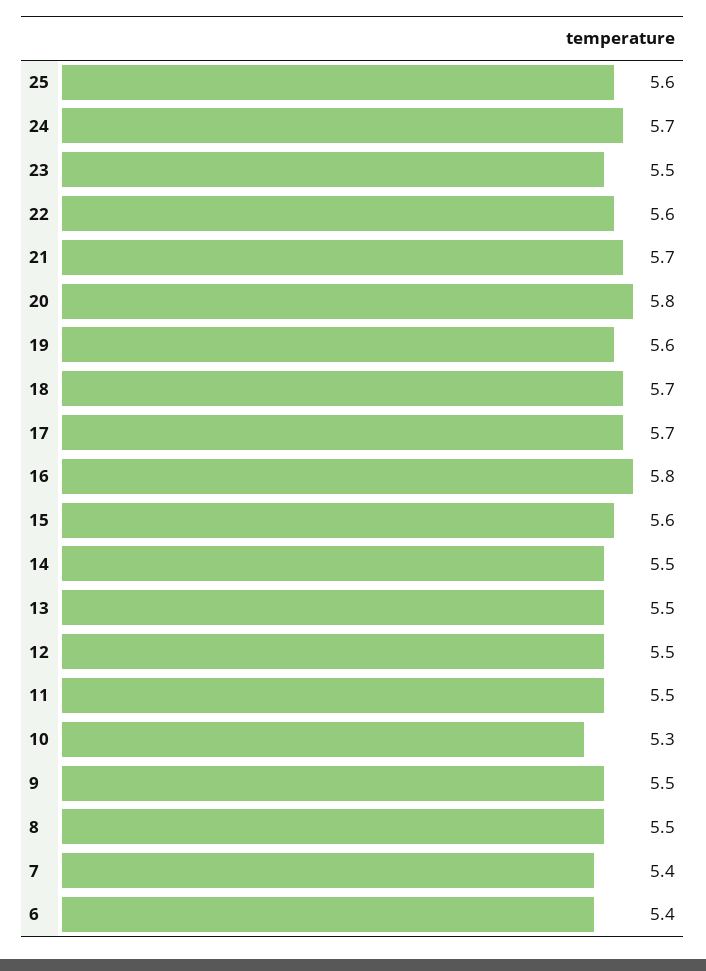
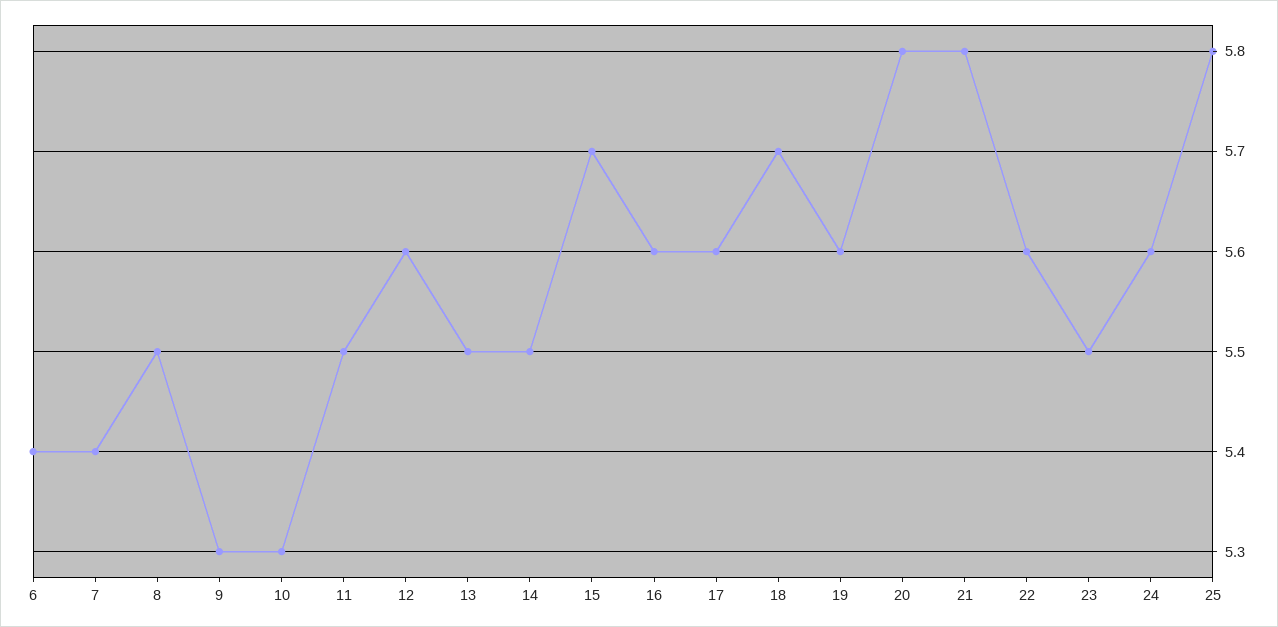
25: 5.6 -> 5.8
24: 5.7 -> 5.6
21: 5.7 -> 5.8
17: 5.7 -> 5.6
16: 5.8 -> 5.6
15: 5.6 -> 5.7
12: 5.5 -> 5.6
9: 5.5 -> 5.3

